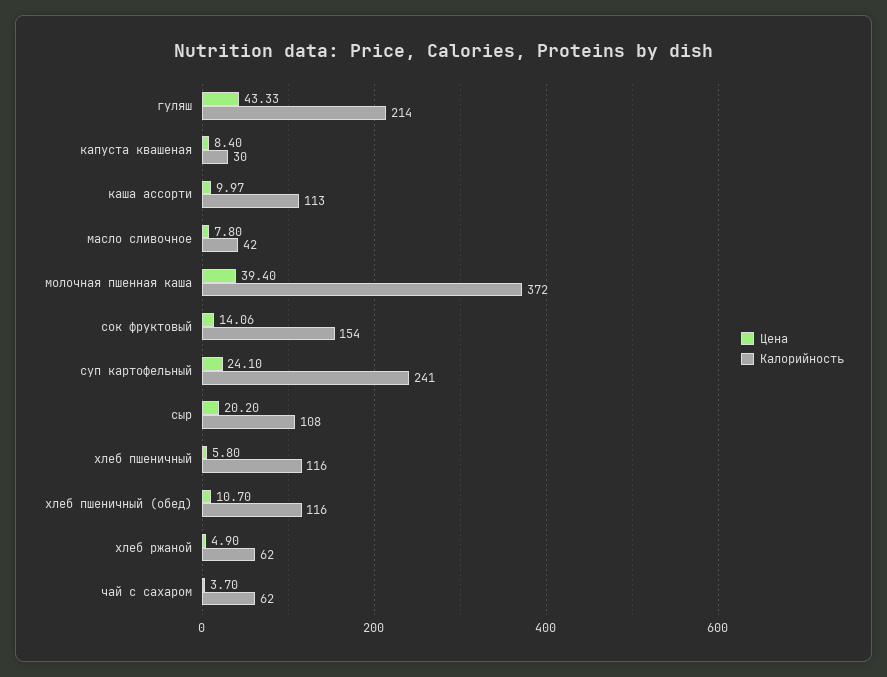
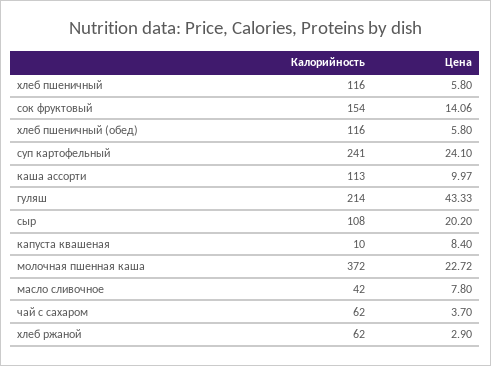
Калорийность, капуста квашеная: 30 -> 10
Цена, молочная пшенная каша: 39.4 -> 22.72
Цена, хлеб пшеничный (обед): 10.7 -> 5.8
Цена, хлеб ржаной: 4.9 -> 2.9

